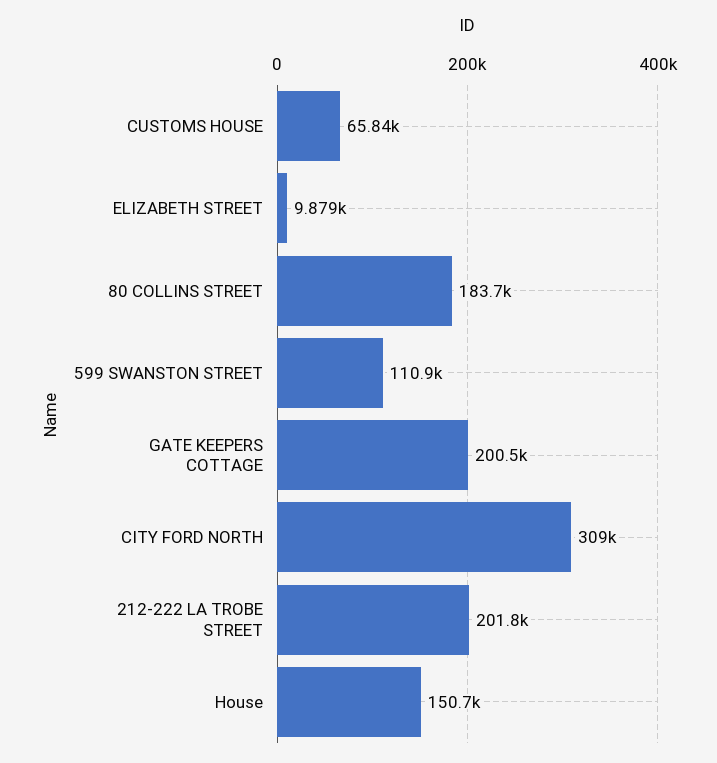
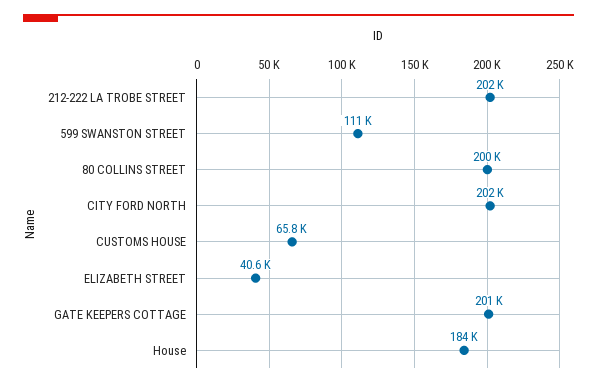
ELIZABETH STREET: 9879 -> 40600
80 COLLINS STREET: 183700 -> 200000
CITY FORD NORTH: 309000 -> 202000
House: 150700 -> 184000

